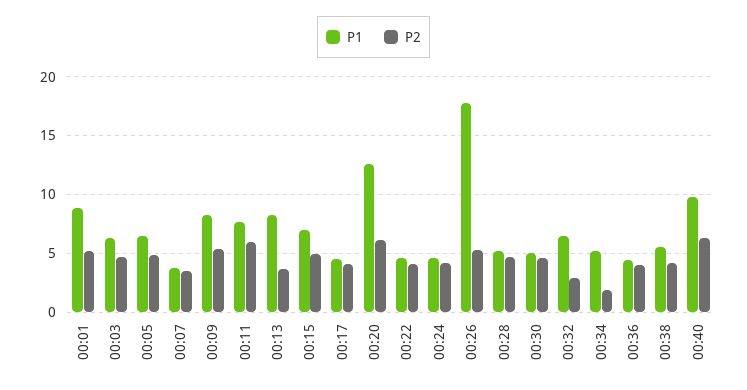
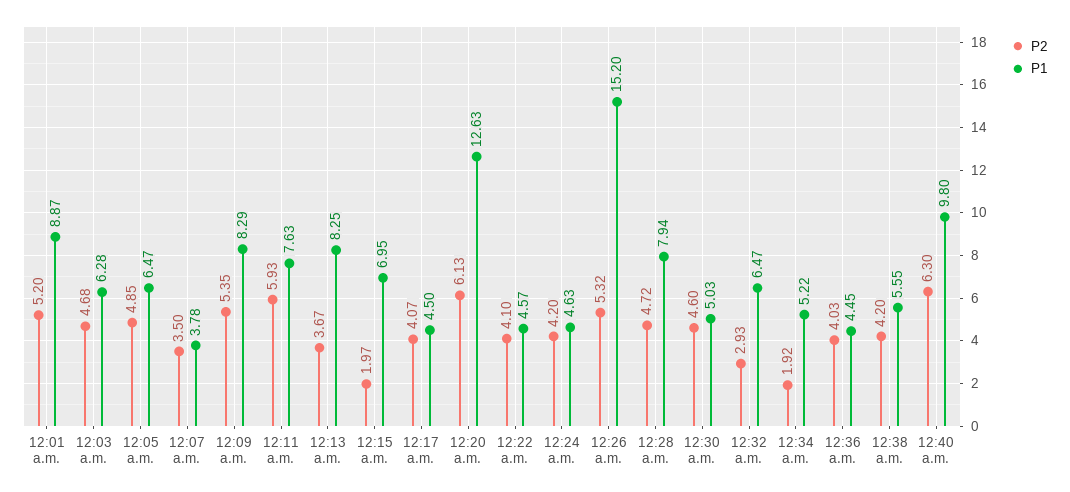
P2, 00:15: 5 -> 1.97
P1, 00:26: 18 -> 15.2
P1, 00:28: 5 -> 7.94

